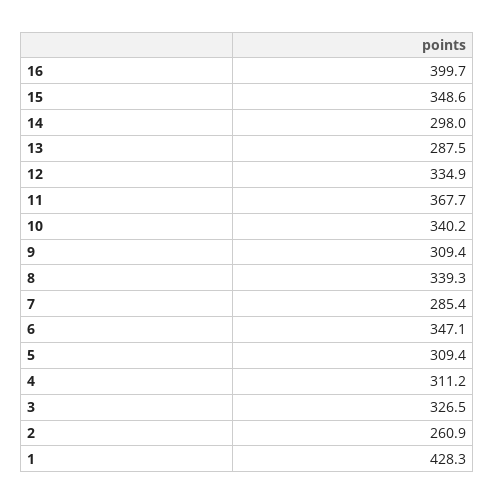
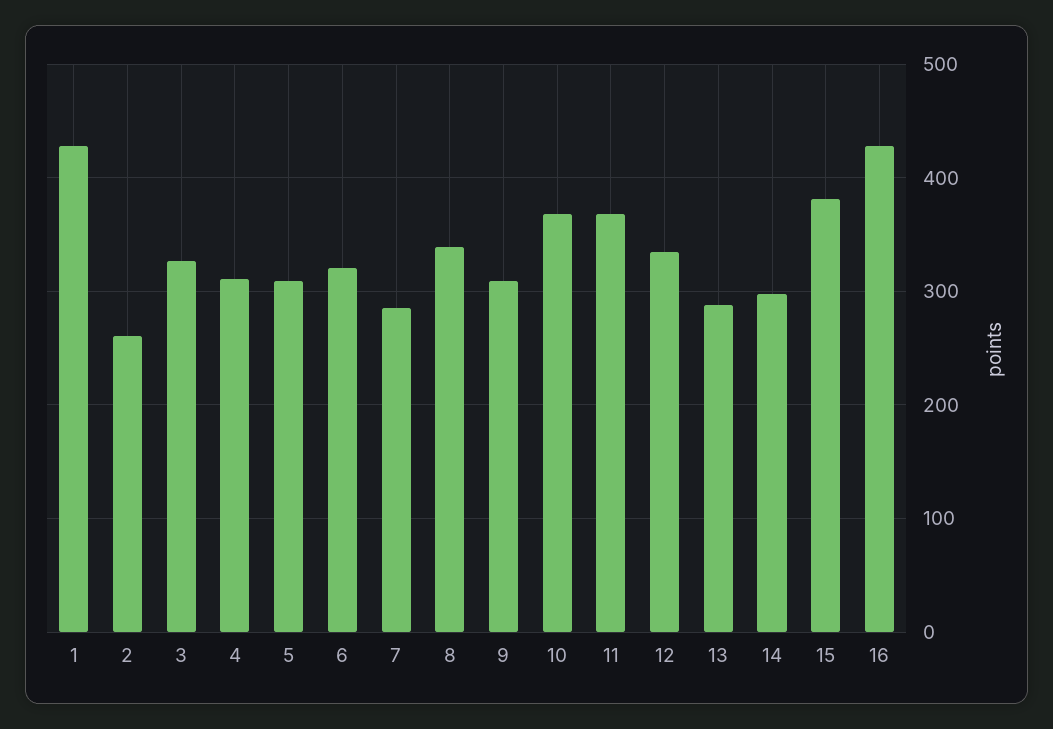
16: 399.7 -> 430
15: 348.6 -> 380
10: 340.2 -> 370
6: 347.1 -> 320

